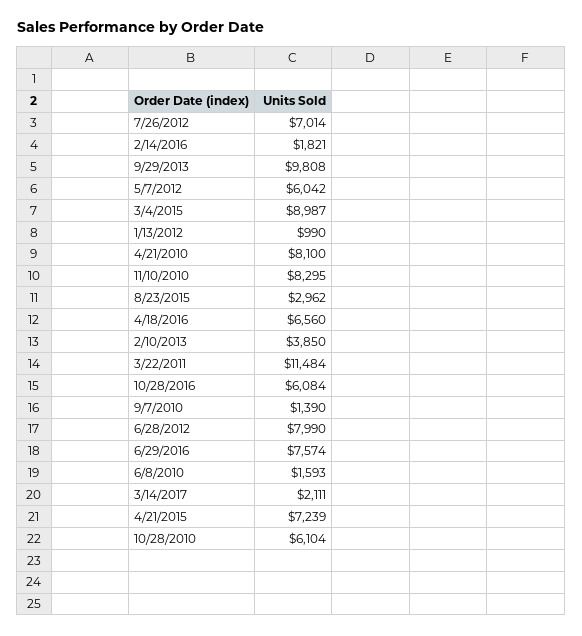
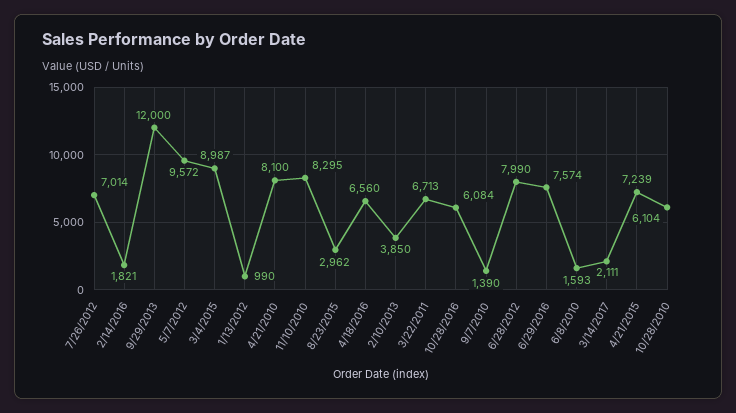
9/29/2013: 9808 -> 12000
5/7/2012: 6042 -> 9572
3/22/2011: 11484 -> 6713

